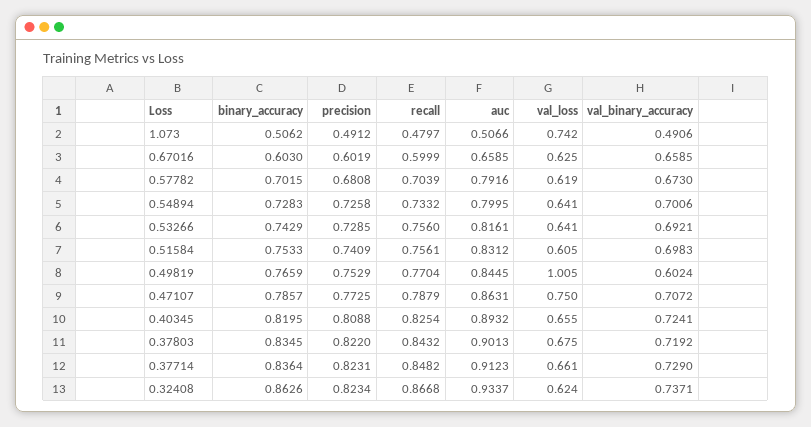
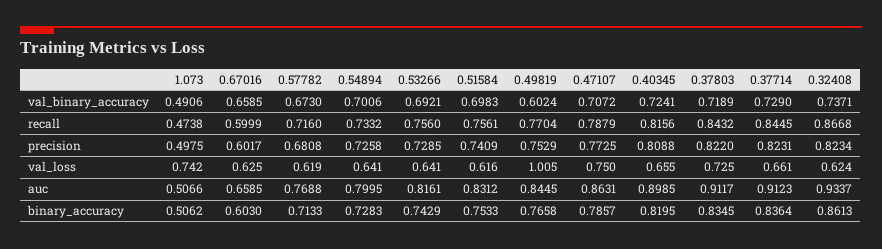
precision, 1.073: 0.4912 -> 0.4975
recall, 1.073: 0.4797 -> 0.4738
precision, 0.67016: 0.6019 -> 0.6017
binary_accuracy, 0.57782: 0.7015 -> 0.7133
recall, 0.57782: 0.7039 -> 0.716
auc, 0.57782: 0.7916 -> 0.7688
val_loss, 0.51584: 0.605 -> 0.616
binary_accuracy, 0.49819: 0.7659 -> 0.7658
recall, 0.40345: 0.8254 -> 0.8156
auc, 0.40345: 0.8932 -> 0.8985
auc, 0.37803: 0.9013 -> 0.9117
val_loss, 0.37803: 0.675 -> 0.725
val_binary_accuracy, 0.37803: 0.7192 -> 0.7189
recall, 0.37714: 0.8482 -> 0.8445
binary_accuracy, 0.32408: 0.8626 -> 0.8613

